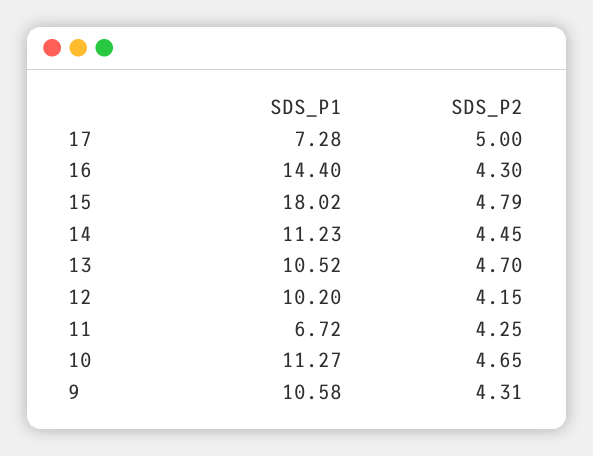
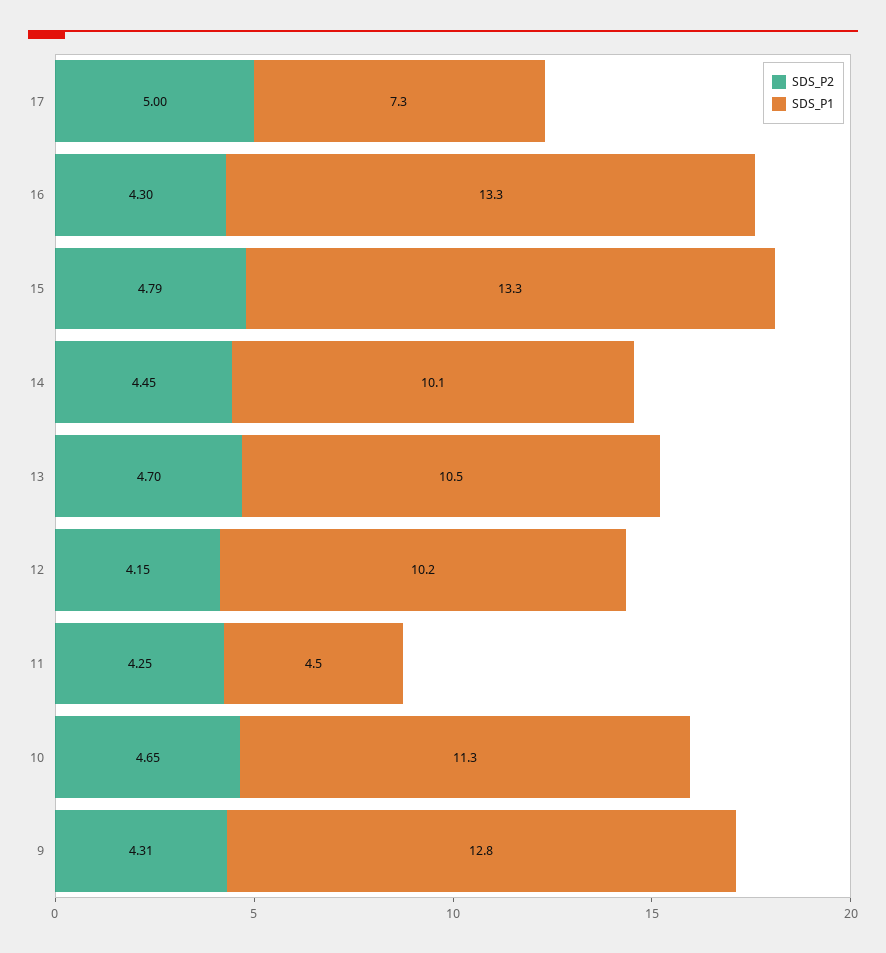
SDS_P1, 16: 14.4 -> 13.3
SDS_P1, 15: 18.02 -> 13.3
SDS_P1, 14: 11.23 -> 10.1
SDS_P1, 11: 6.72 -> 4.5
SDS_P1, 9: 10.58 -> 12.8

